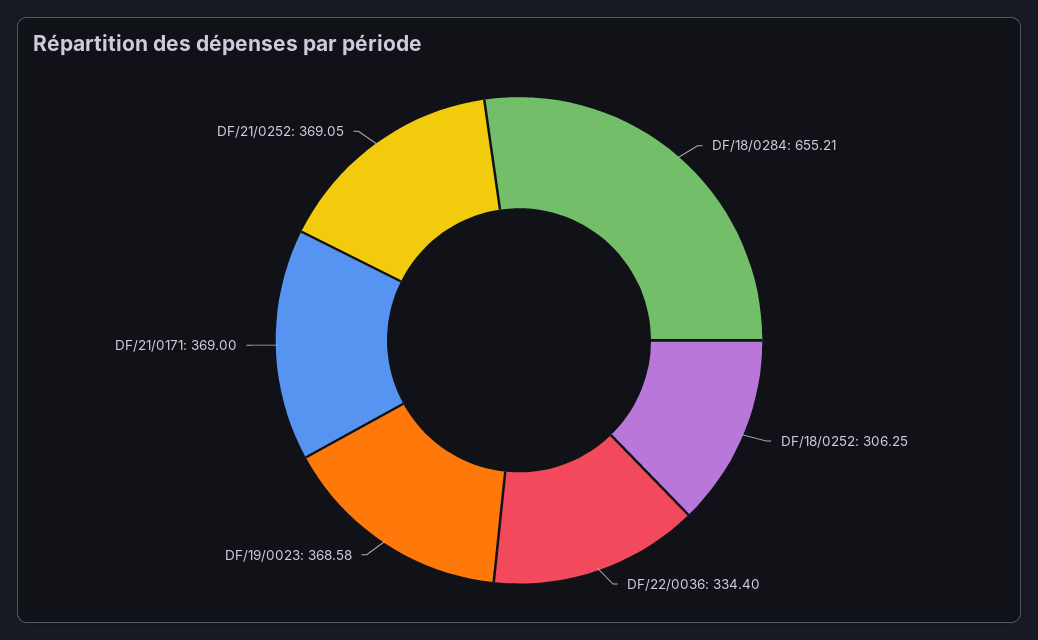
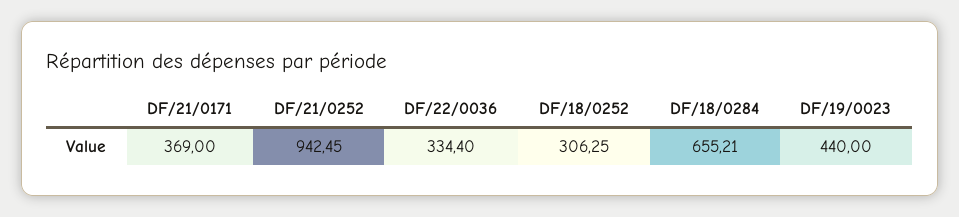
DF/19/0023: 368.58 -> 440
DF/21/0252: 369.05 -> 942.45

